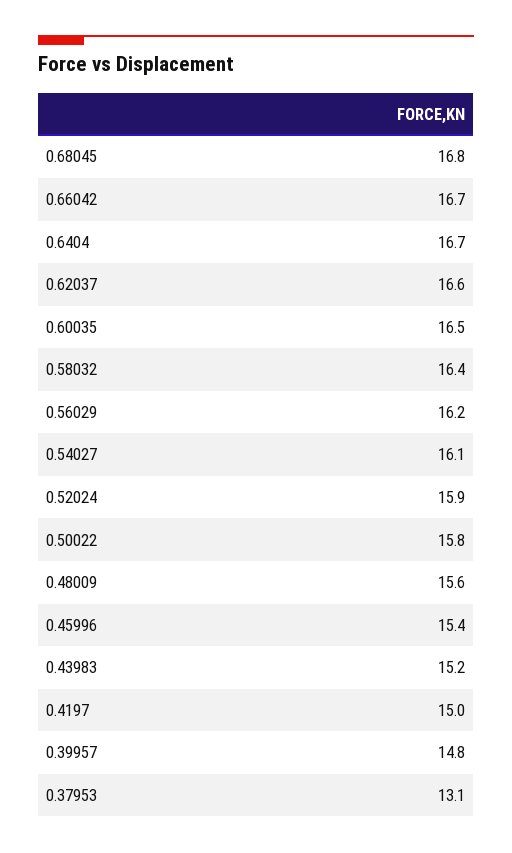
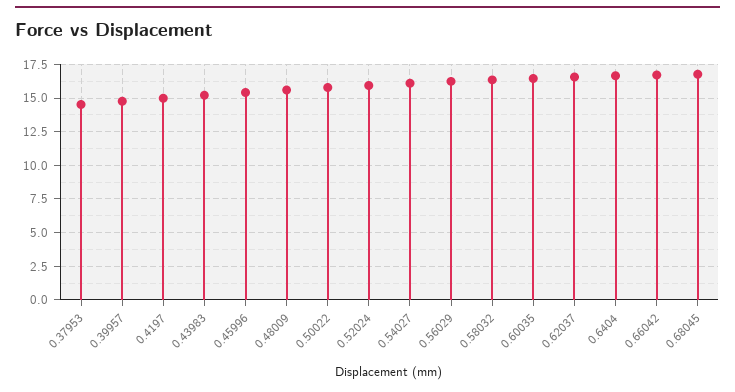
0.37953: 13.1 -> 14.5

